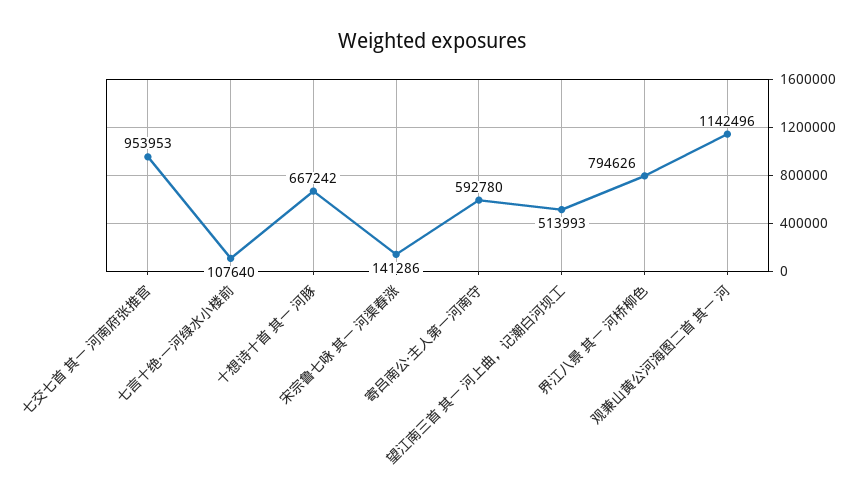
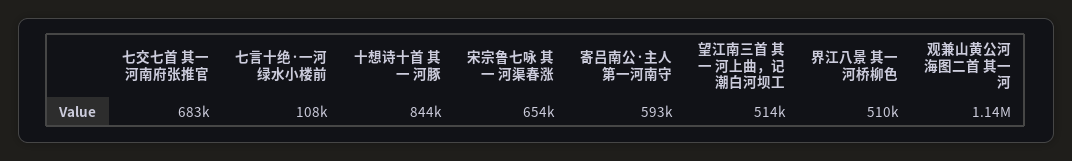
七交七首 其一 河南府张推官: 953953 -> 683000
十想诗十首 其一 河豚: 667242 -> 844000
宋宗鲁七咏 其一 河渠春涨: 141286 -> 654000
界江八景 其一 河桥柳色: 794626 -> 510000

